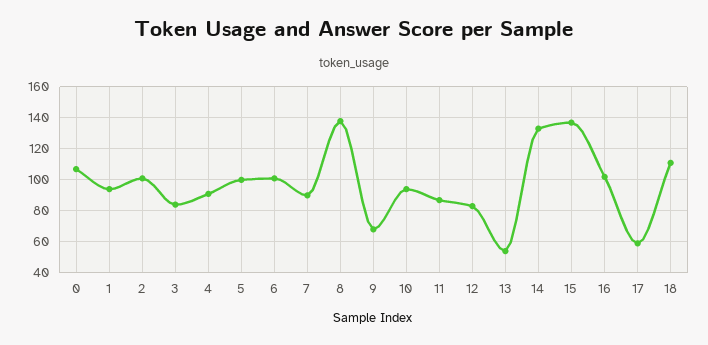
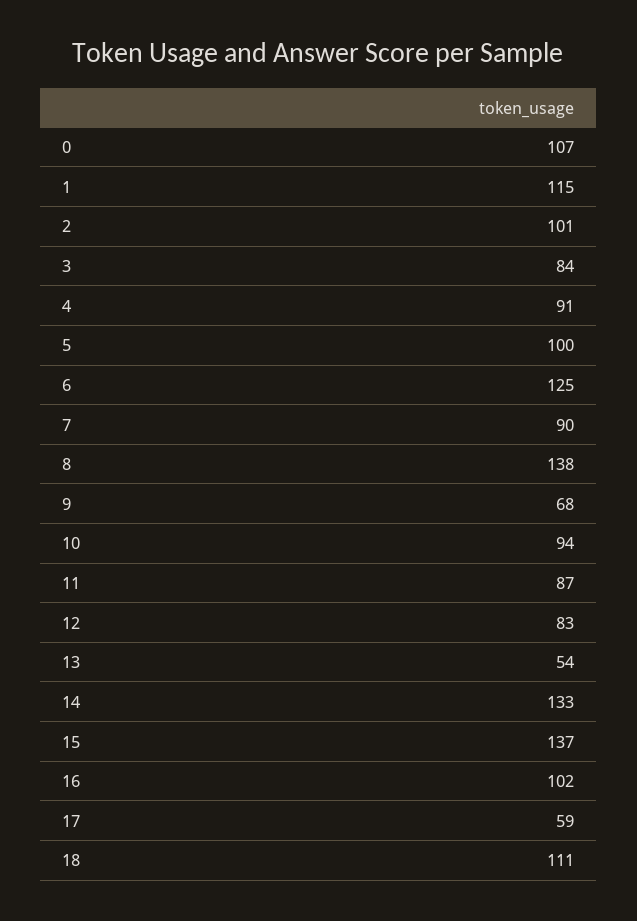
1: 95 -> 115
6: 100 -> 125

